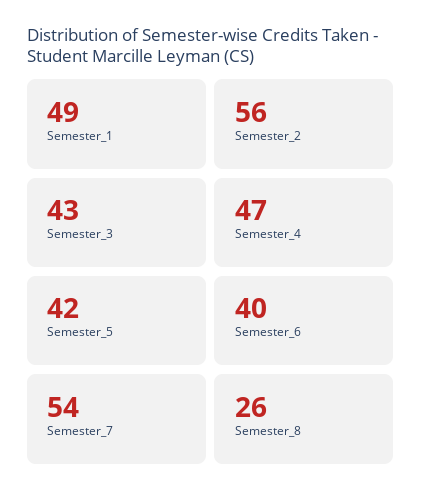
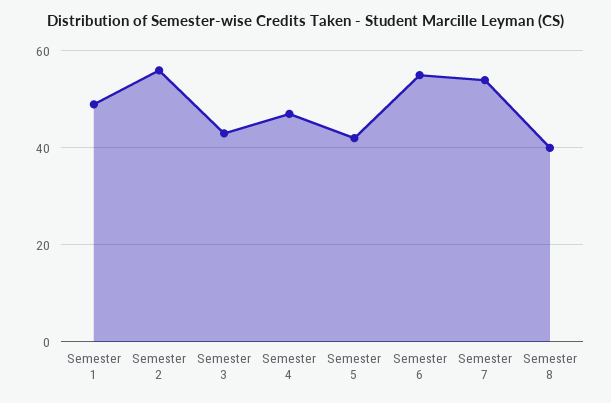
Semester_6: 40 -> 55
Semester_8: 26 -> 40

